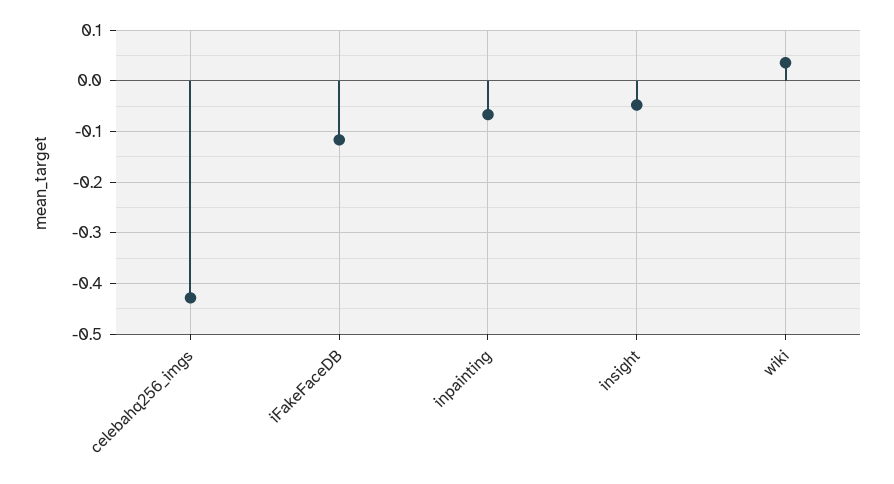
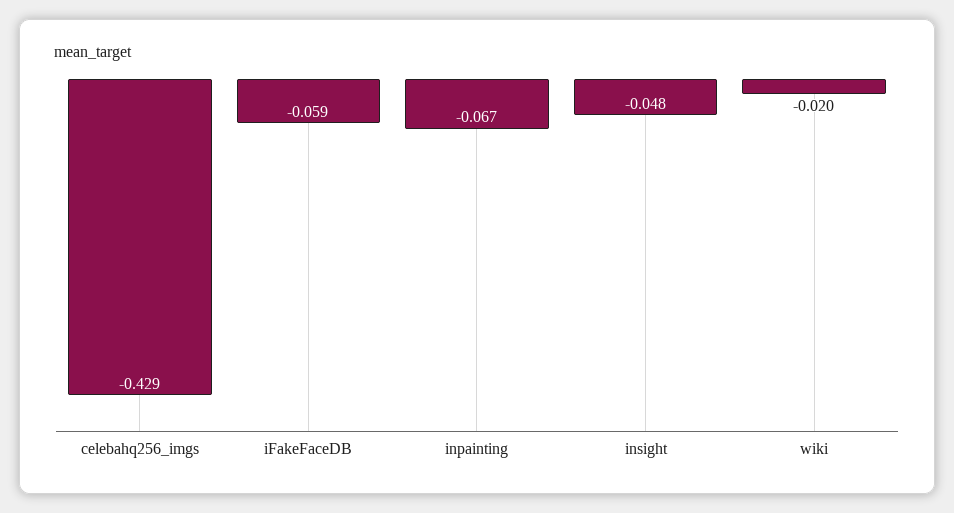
iFakeFaceDB: -0.12 -> -0.059
wiki: 0.04 -> -0.02

